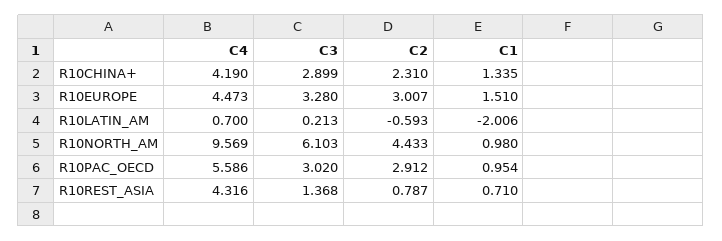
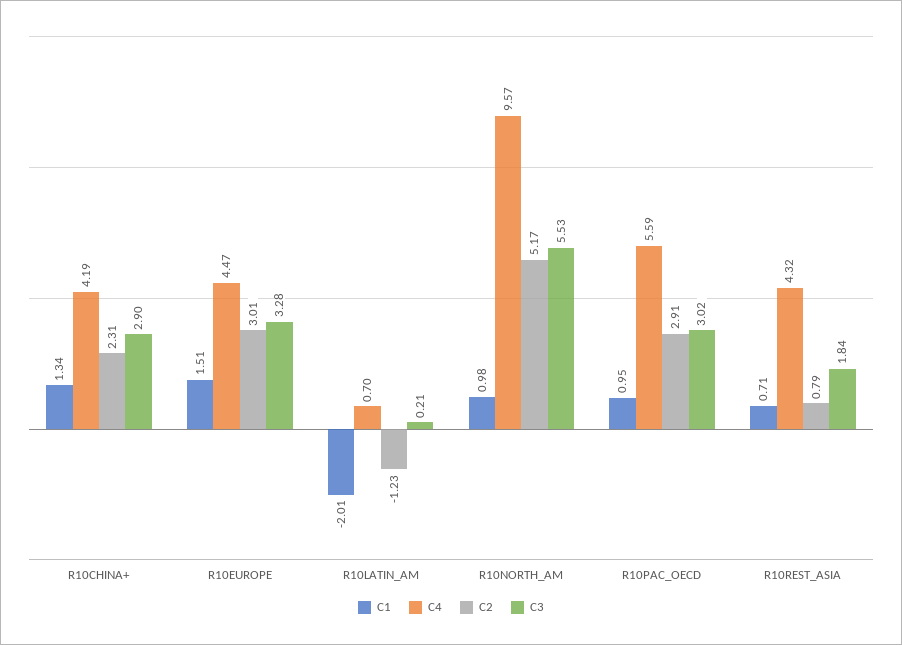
C2, R10LATIN_AM: -0.593 -> -1.23
C3, R10NORTH_AM: 6.103 -> 5.53
C2, R10NORTH_AM: 4.433 -> 5.17
C3, R10REST_ASIA: 1.368 -> 1.84

